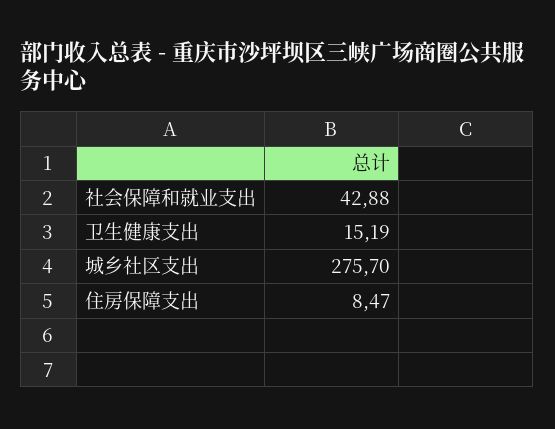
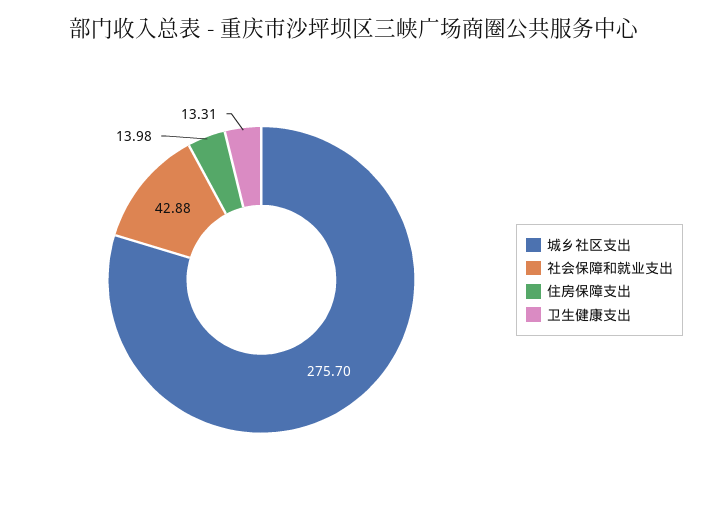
卫生健康支出: 15.19 -> 13.31
住房保障支出: 8.47 -> 13.98

